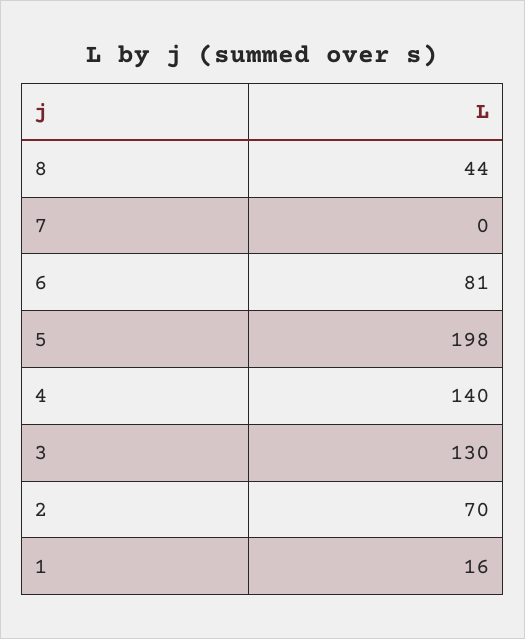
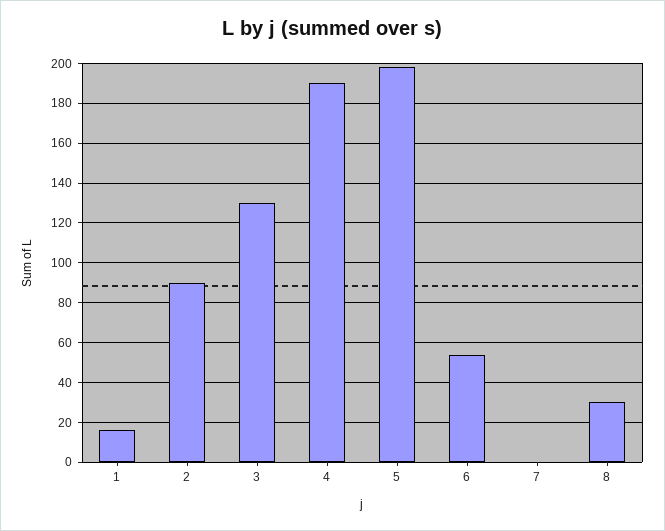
8: 44 -> 30
6: 81 -> 55
4: 140 -> 190
2: 70 -> 90

